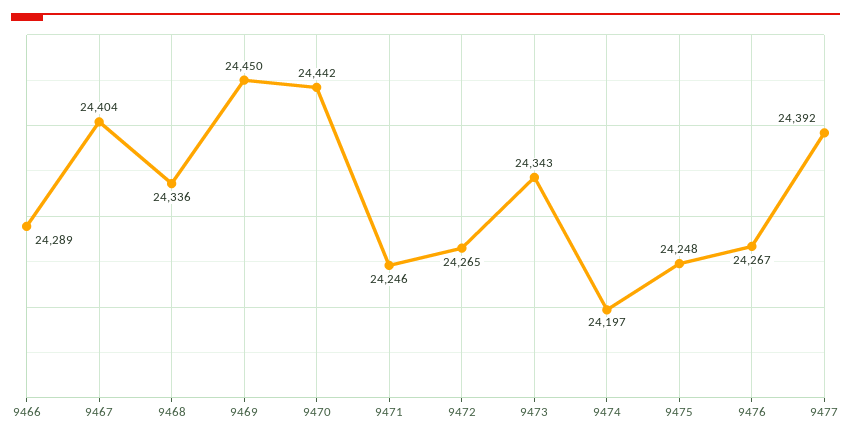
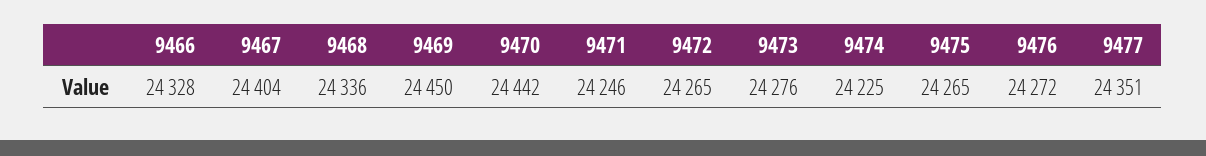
9466: 24289 -> 24328
9473: 24343 -> 24276
9474: 24197 -> 24225
9475: 24248 -> 24265
9476: 24267 -> 24272
9477: 24392 -> 24351

